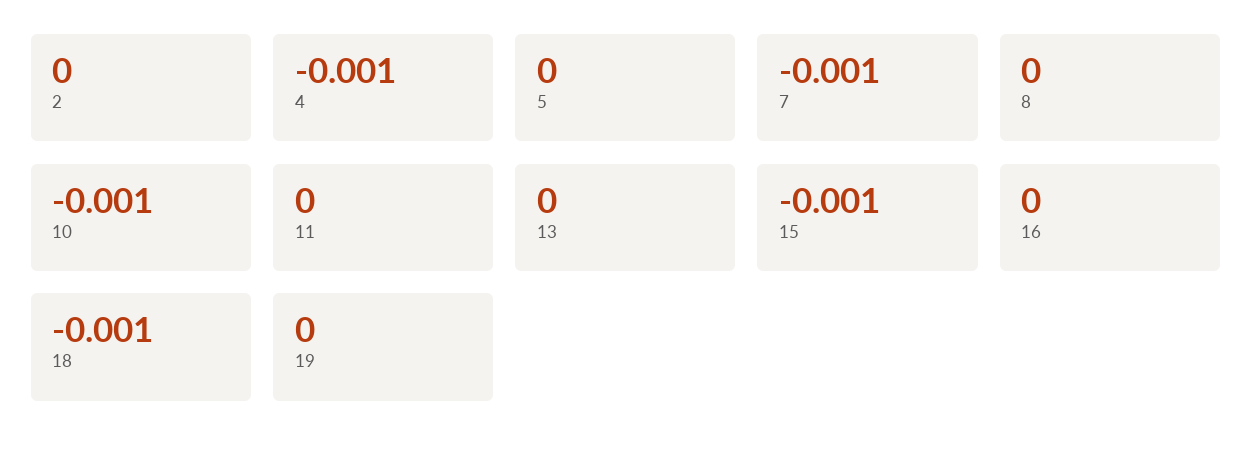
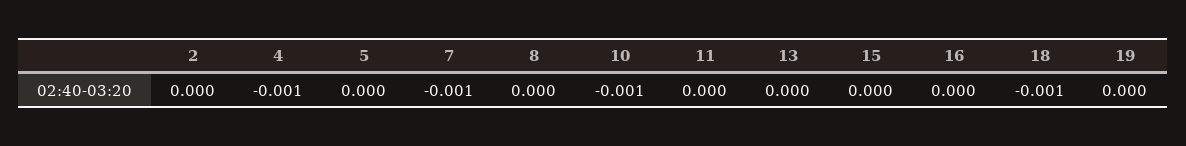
15: -0.001 -> 0

